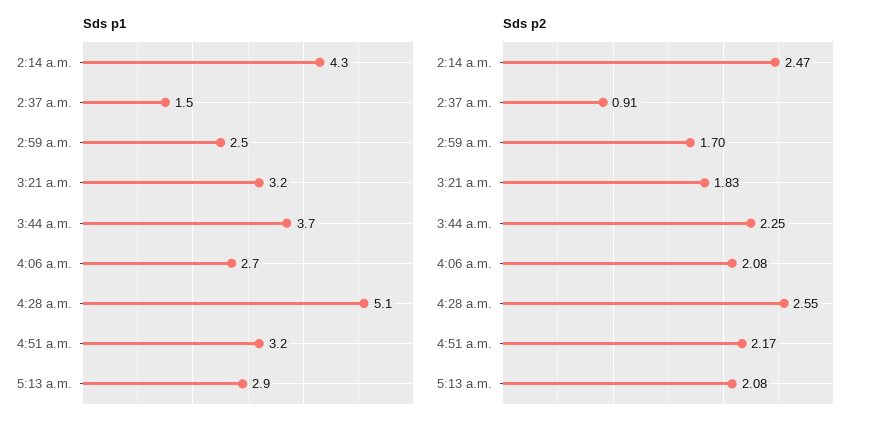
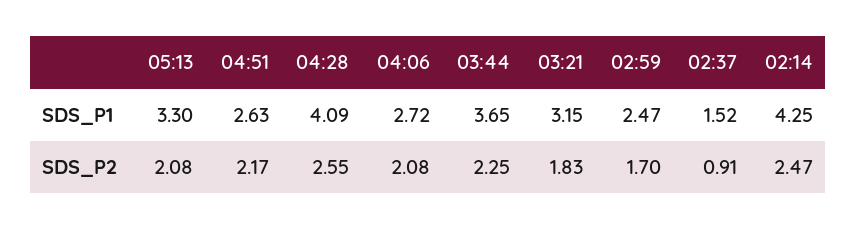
Sds p1, 4:28 a.m.: 5.1 -> 4.09
Sds p1, 4:51 a.m.: 3.2 -> 2.63
Sds p1, 5:13 a.m.: 2.9 -> 3.3

